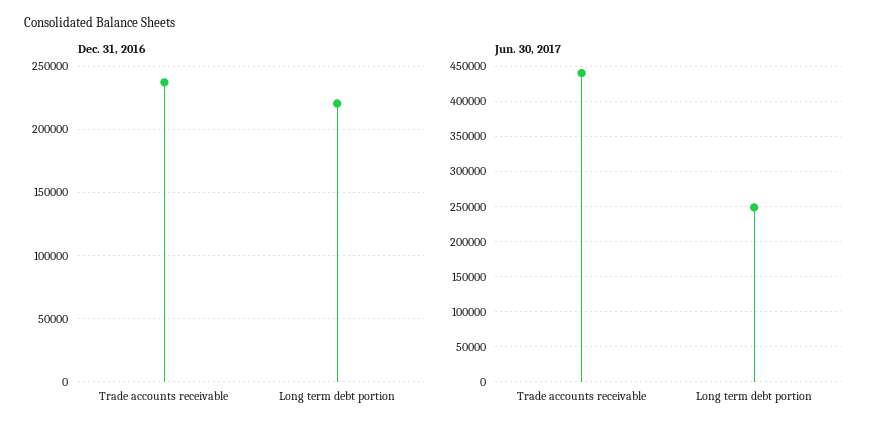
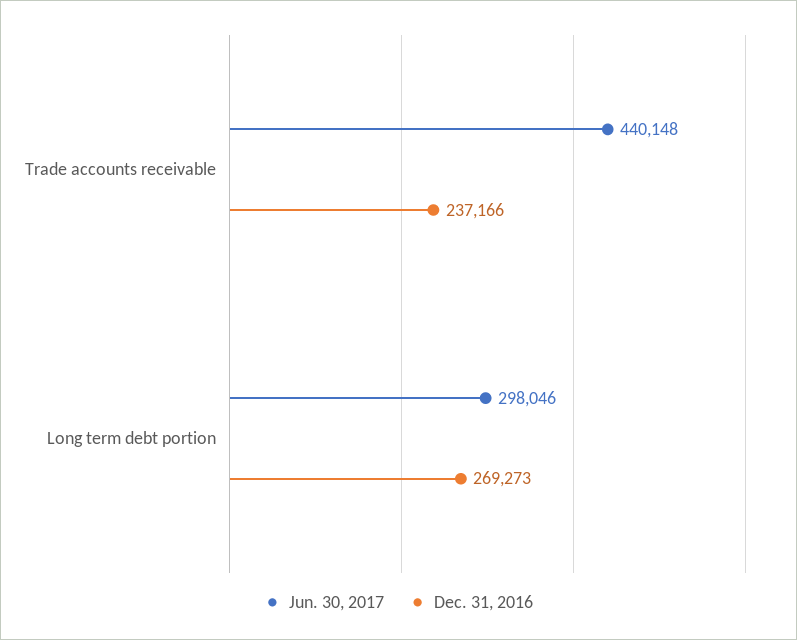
Dec. 31, 2016, Long term debt portion: 220000 -> 269273
Jun. 30, 2017, Long term debt portion: 250000 -> 298046

